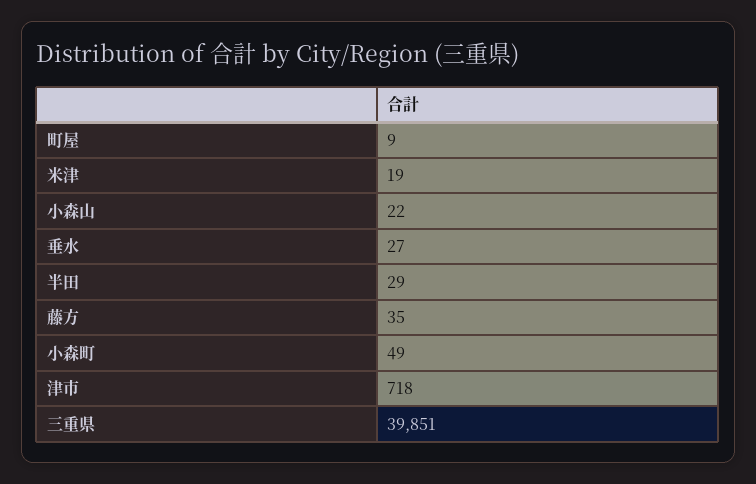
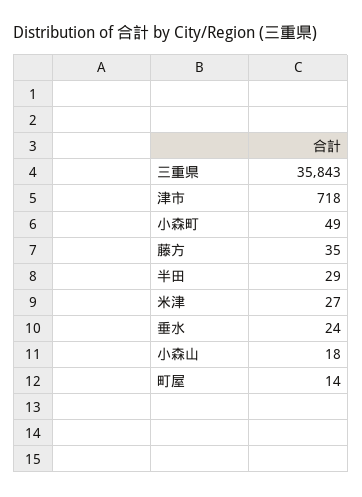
町屋: 9 -> 14
米津: 19 -> 27
小森山: 22 -> 18
垂水: 27 -> 24
三重県: 39851 -> 35843

